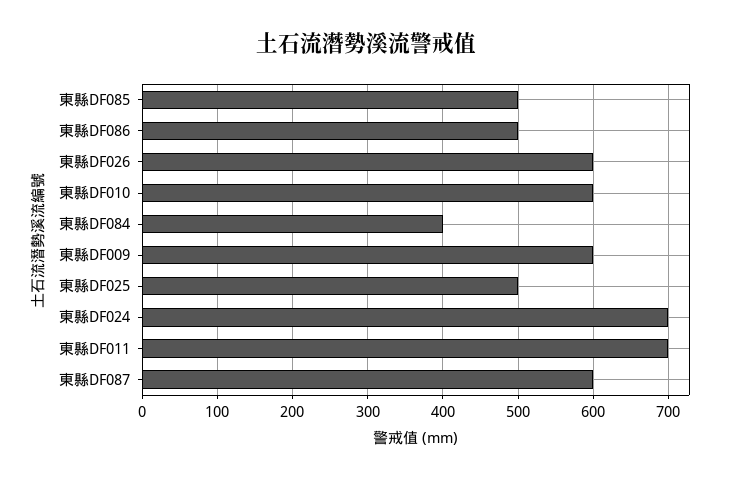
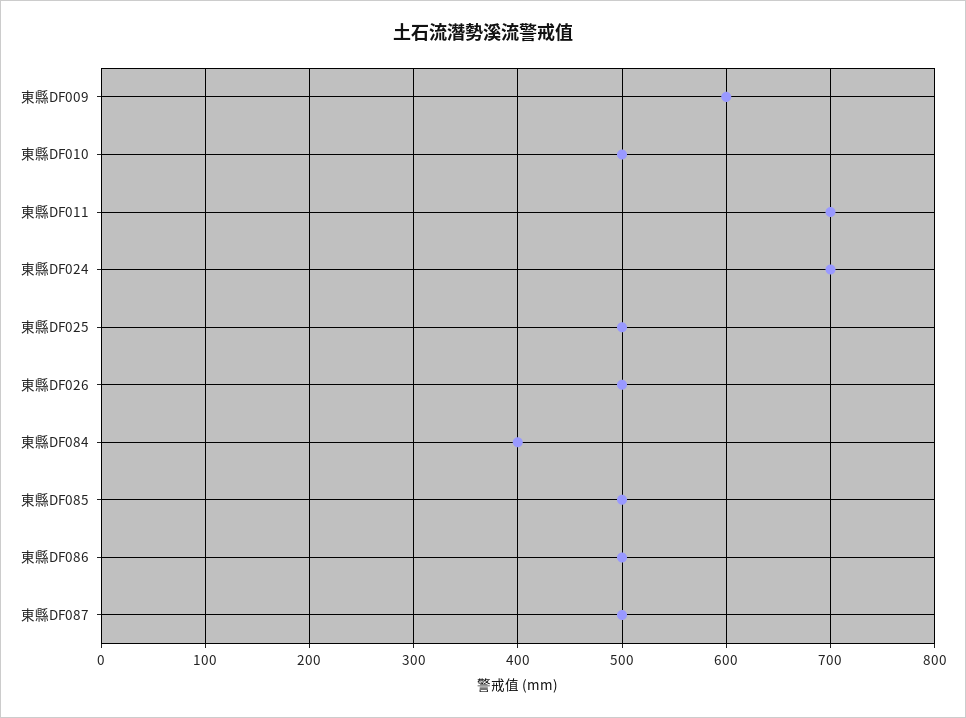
東縣DF026: 600 -> 500
東縣DF010: 600 -> 500
東縣DF087: 600 -> 500

